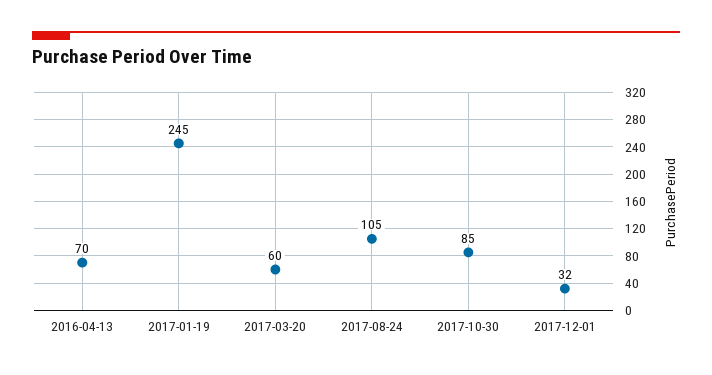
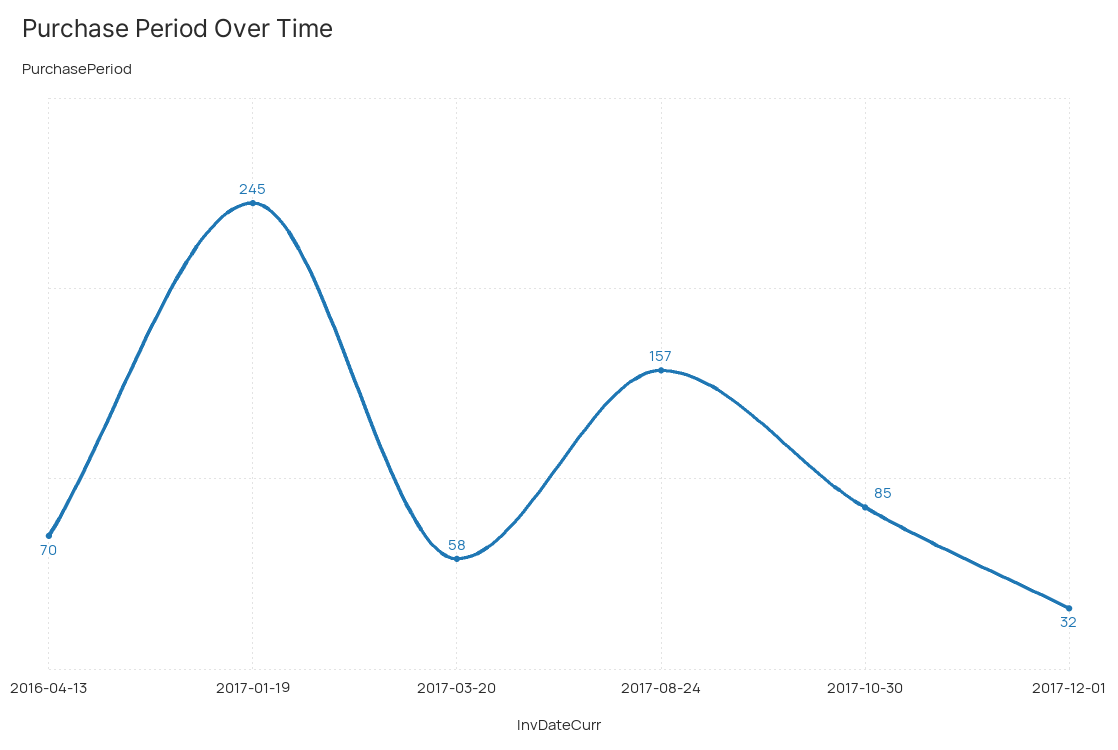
2017-03-20: 60 -> 58
2017-08-24: 105 -> 157

